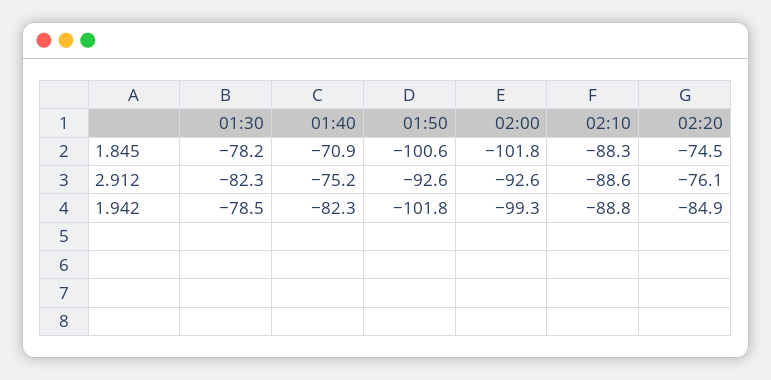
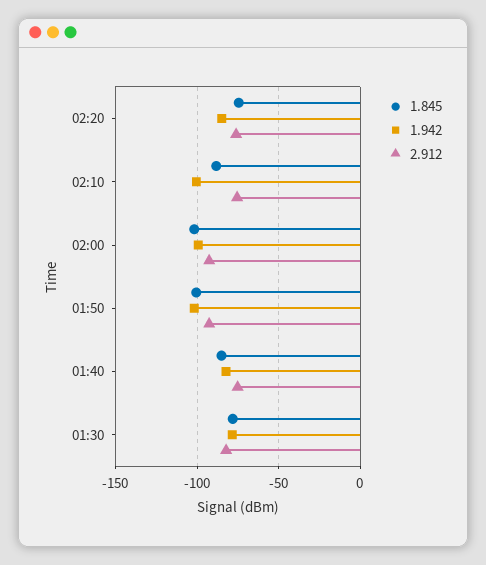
1.845, 01:40: -70.9 -> -85
2.912, 02:10: -88.6 -> -75
1.942, 02:10: -88.8 -> -100

